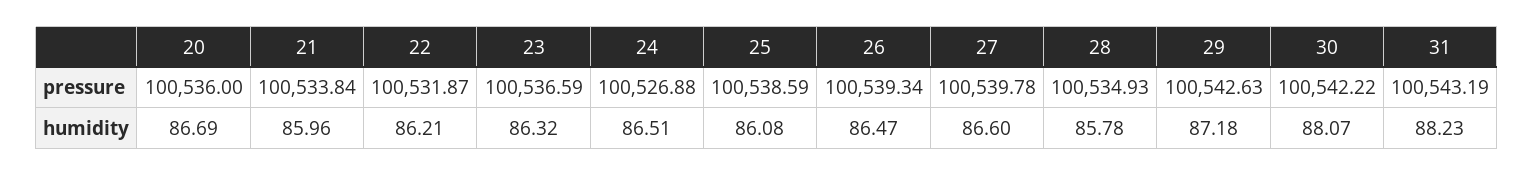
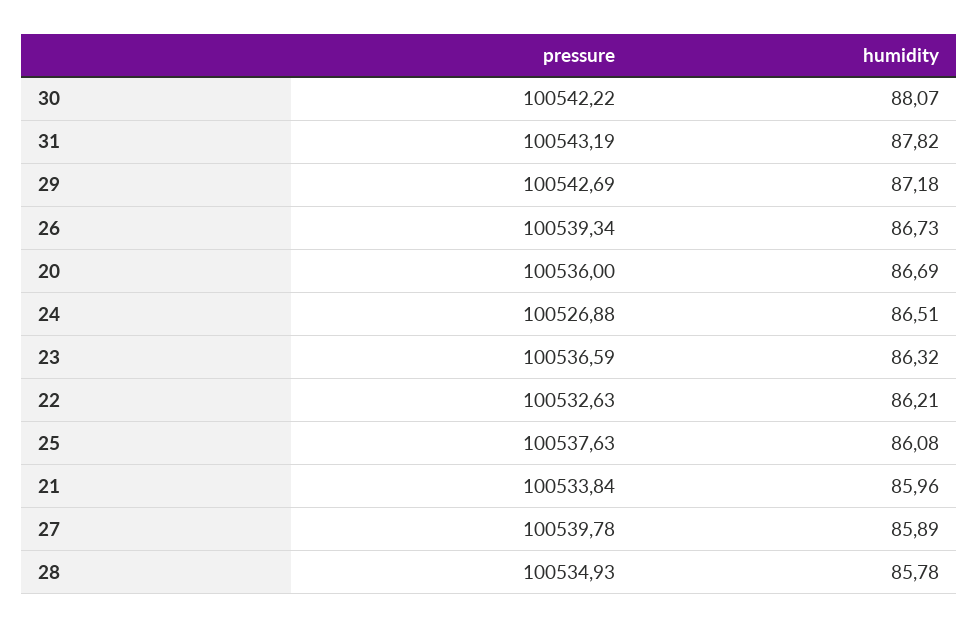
22, pressure: 100531.87 -> 100532.63
25, pressure: 100538.59 -> 100537.63
29, pressure: 100542.63 -> 100542.69
26, humidity: 86.47 -> 86.73
27, humidity: 86.6 -> 85.89
31, humidity: 88.23 -> 87.82

